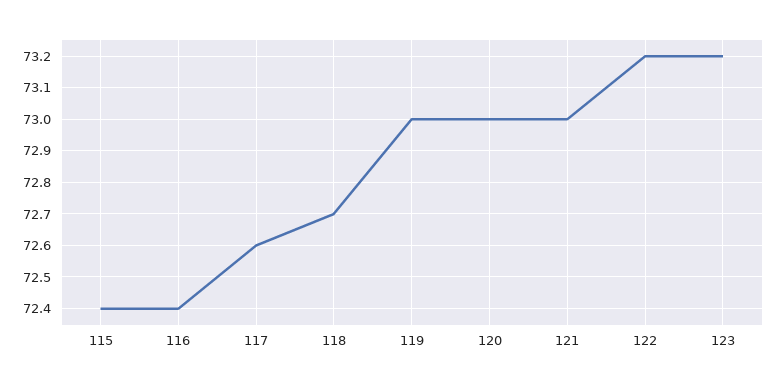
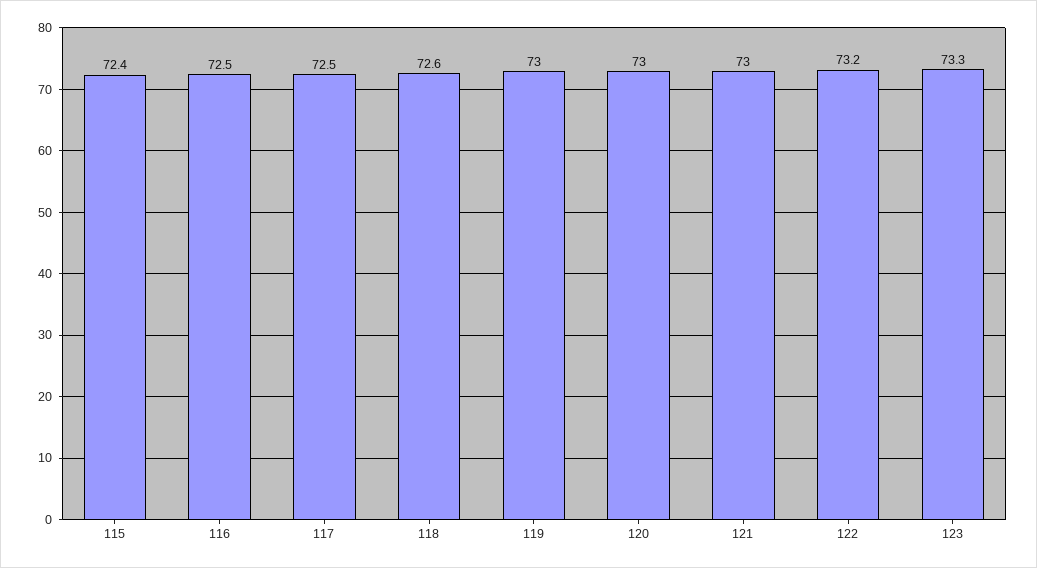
116: 72.4 -> 72.5
117: 72.6 -> 72.5
118: 72.7 -> 72.6
123: 73.2 -> 73.3

